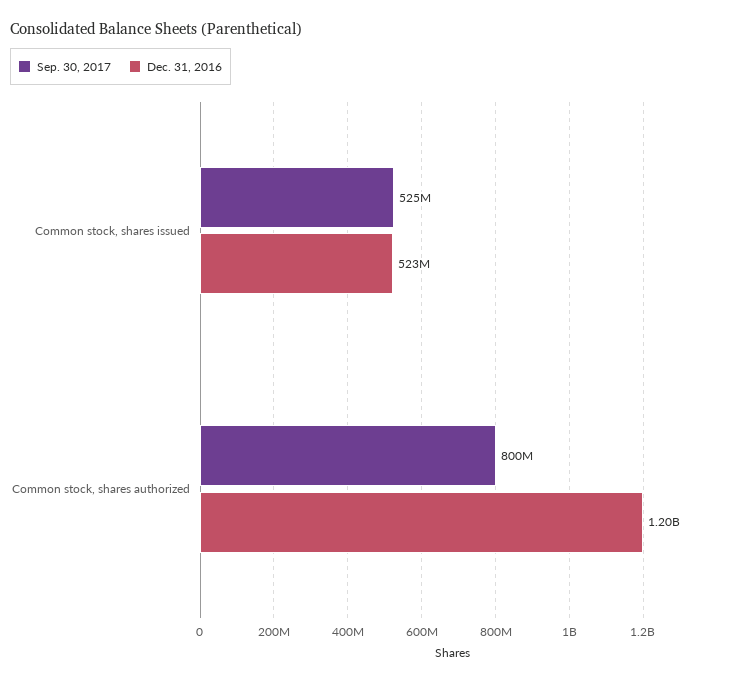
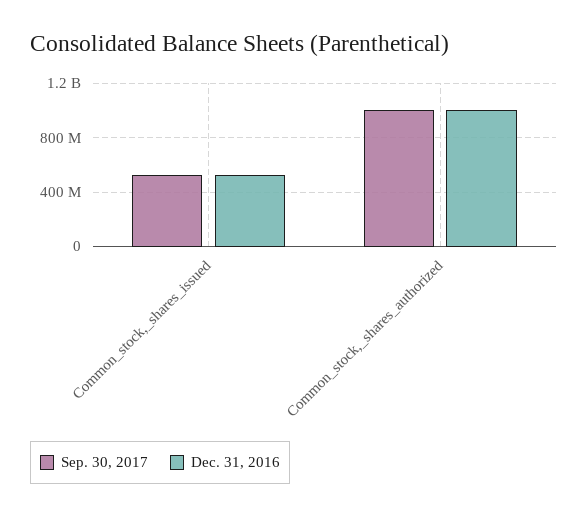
Sep. 30, 2017, Common stock, shares authorized: 800000000 -> 1000000000
Dec. 31, 2016, Common stock, shares authorized: 1200000000 -> 1000000000

